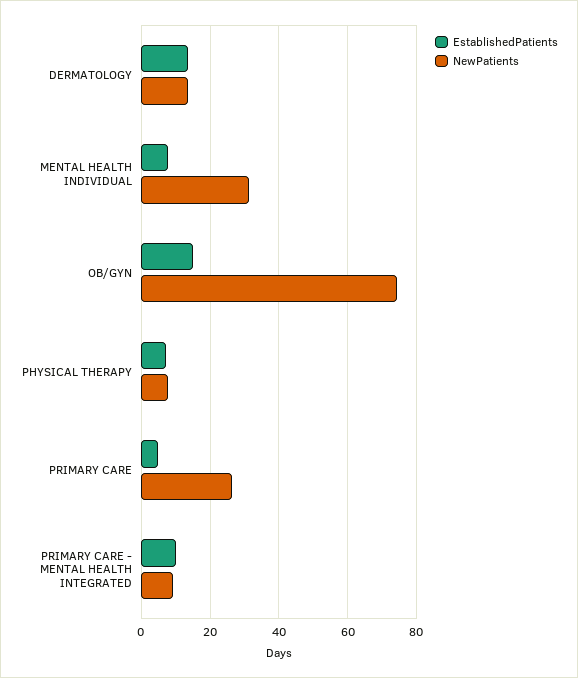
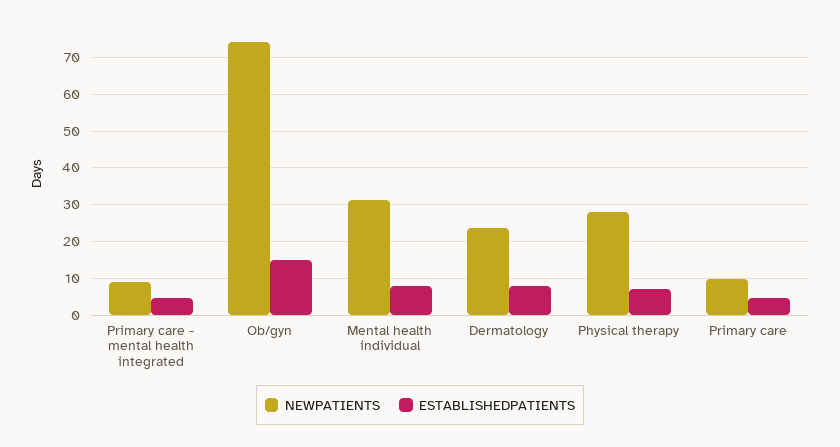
EstablishedPatients, DERMATOLOGY: 14 -> 8
NewPatients, DERMATOLOGY: 14 -> 24
NewPatients, PHYSICAL THERAPY: 8 -> 28
NewPatients, PRIMARY CARE: 26 -> 10
EstablishedPatients, PRIMARY CARE - MENTAL HEALTH INTEGRATED: 10 -> 4

